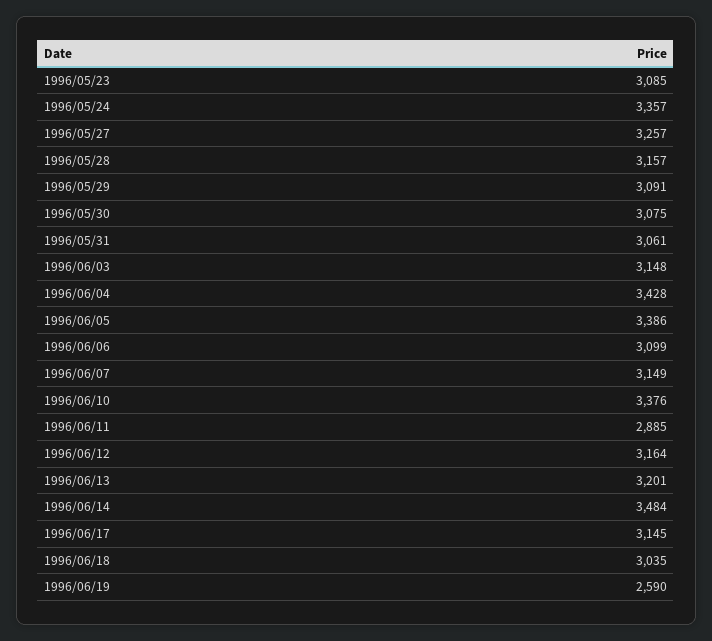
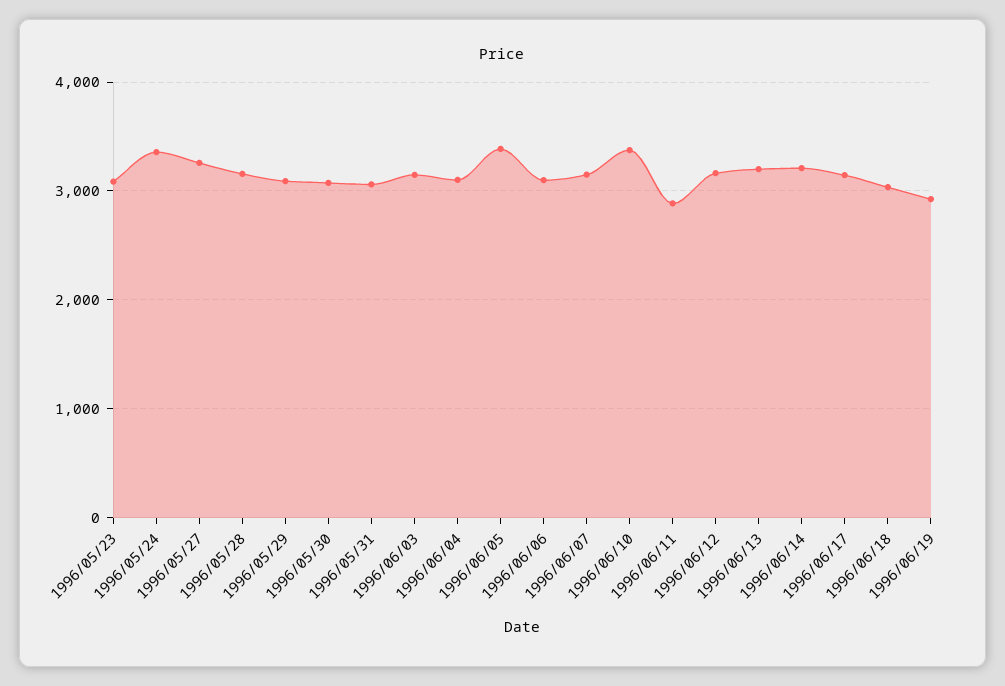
1996/06/04: 3428 -> 3100
1996/06/14: 3484 -> 3200
1996/06/19: 2590 -> 2900

